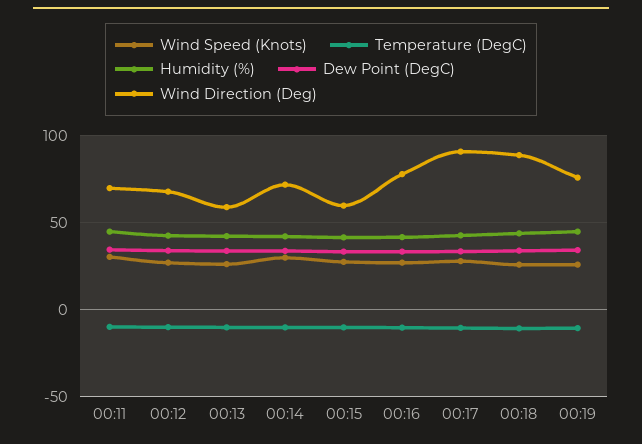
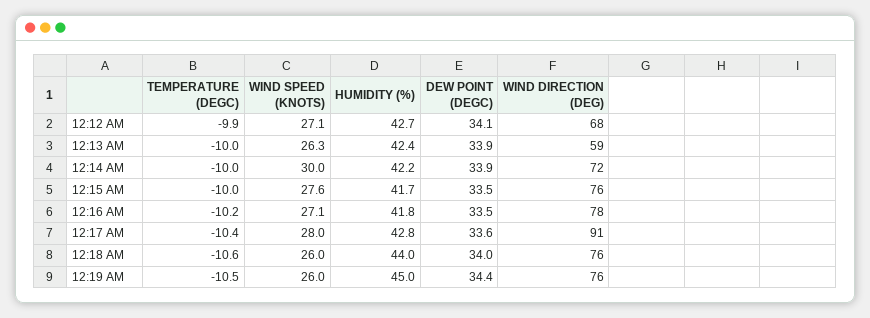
Wind Speed (Knots), 00:11: 30 -> none
Temperature (DegC), 00:11: -10 -> none
Humidity (%), 00:11: 45 -> none
Dew Point (DegC), 00:11: 35 -> none
Wind Direction (Deg), 00:11: 70 -> none
Wind Direction (Deg), 00:15: 60 -> 76
Wind Direction (Deg), 00:18: 90 -> 76

